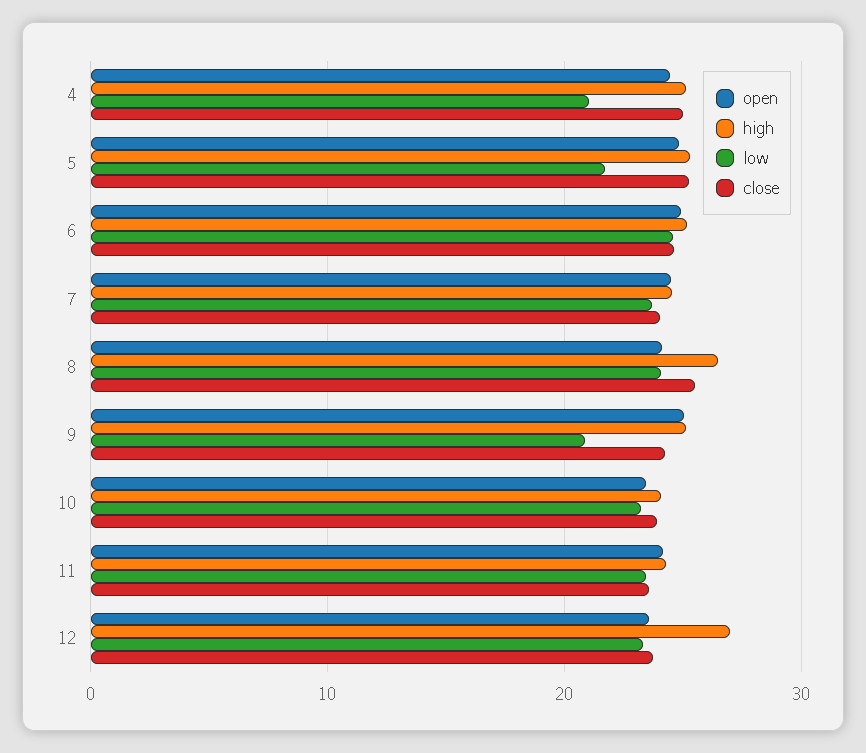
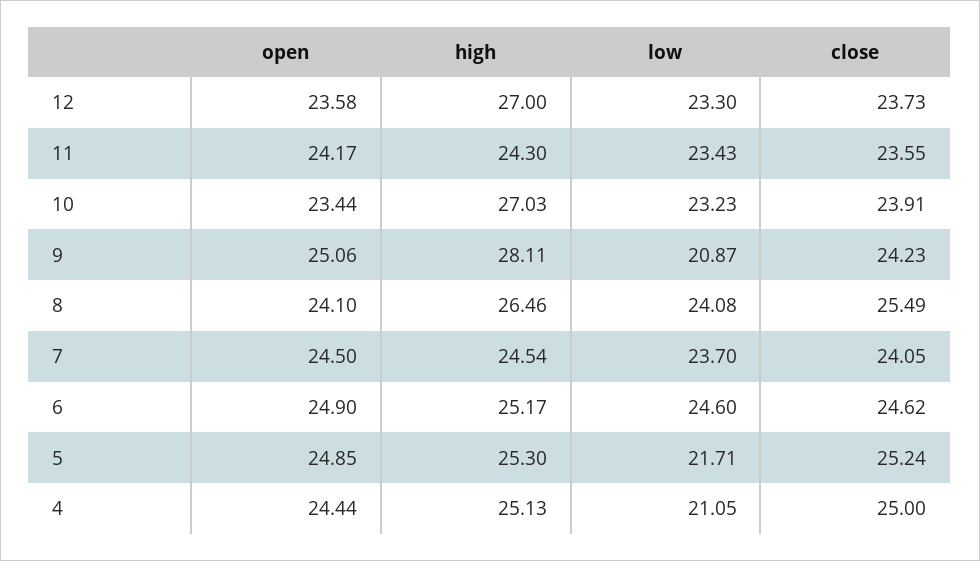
high, 9: 25 -> 28.11
high, 10: 24 -> 27.03

